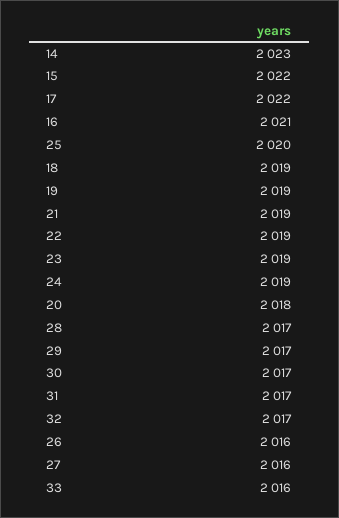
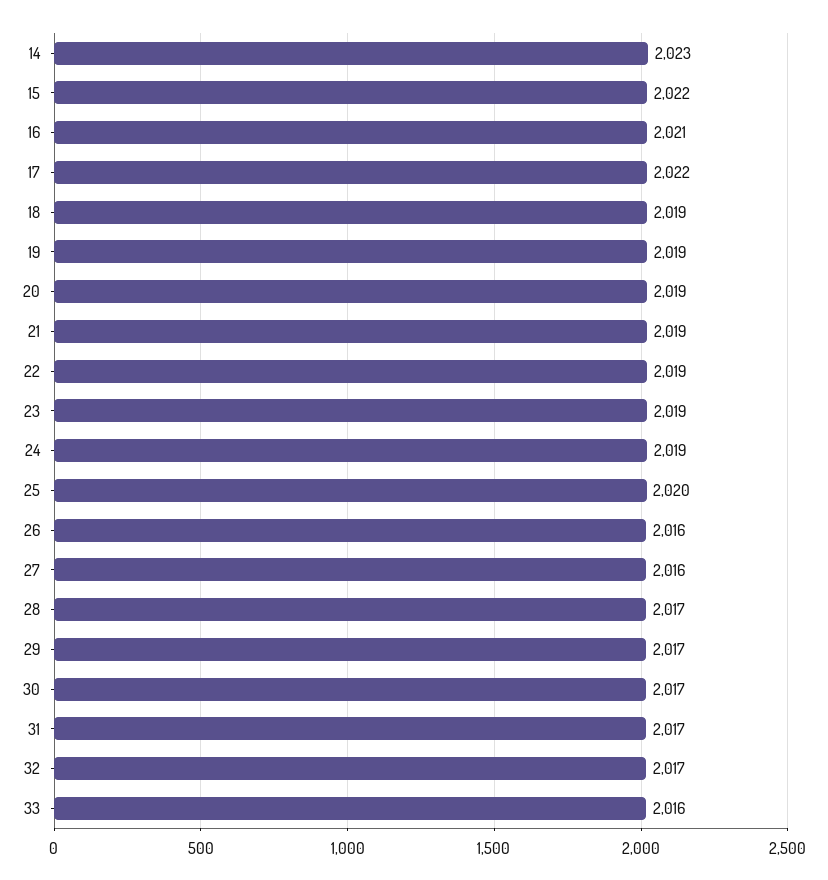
20: 2018 -> 2019

